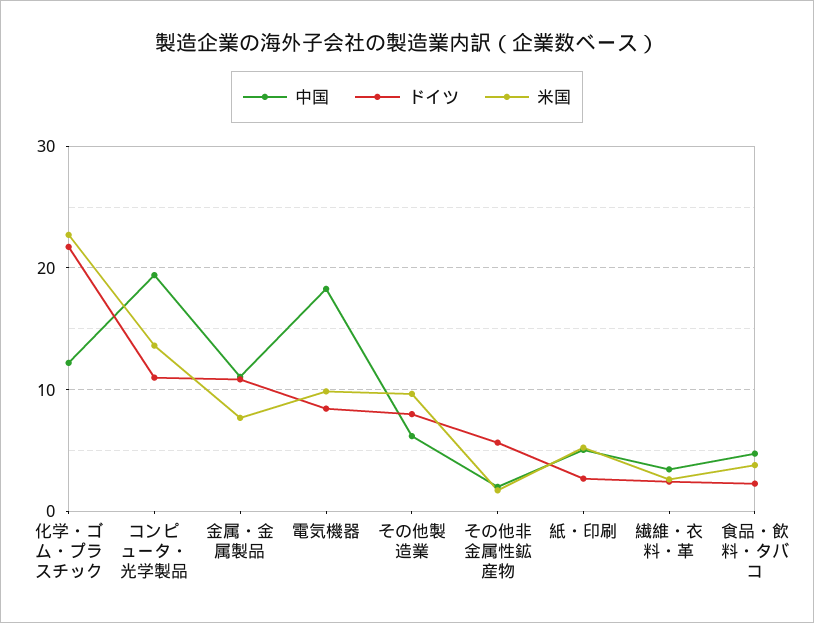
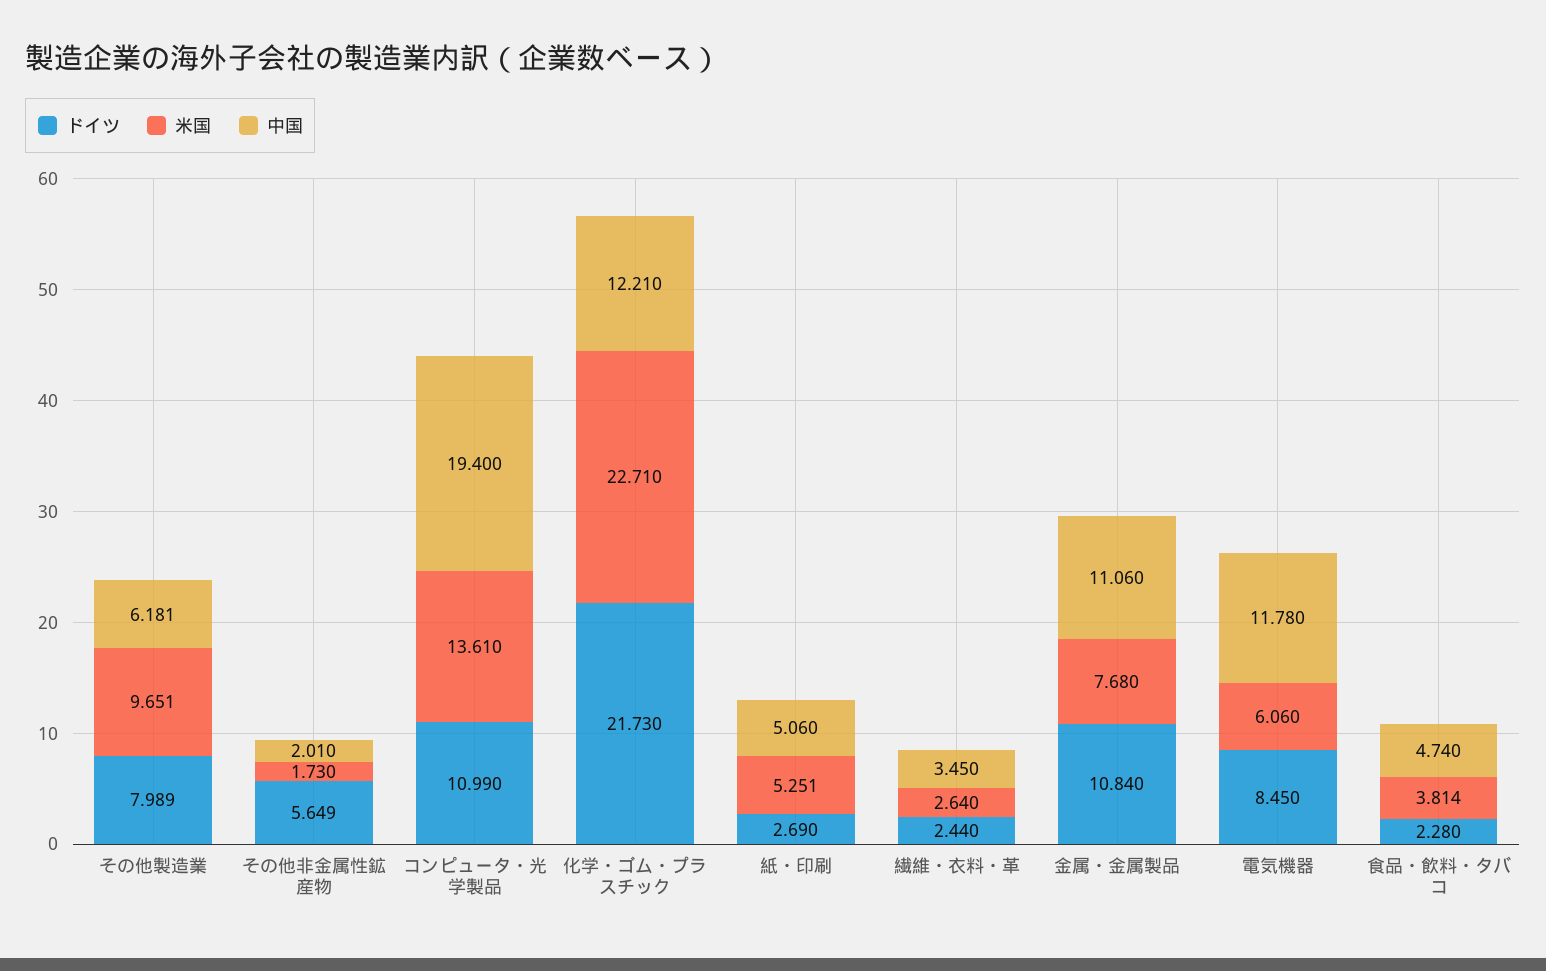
中国, 電気機器: 18 -> 11.78
米国, 電気機器: 10 -> 6.06

